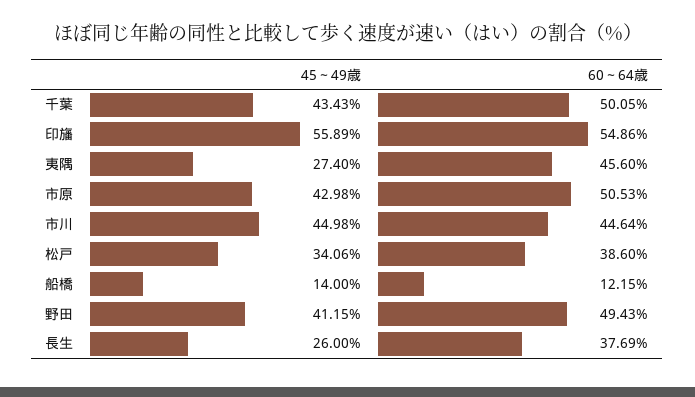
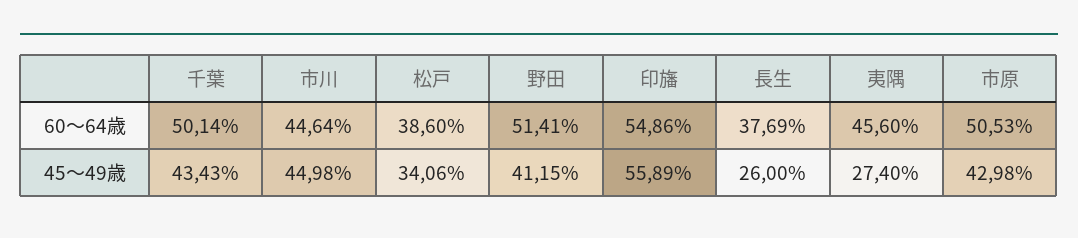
60～64歳, 千葉: 50.05 -> 50.14
45～49歳, 船橋: 14 -> none
60～64歳, 船橋: 12.15 -> none
60～64歳, 野田: 49.43 -> 51.41

